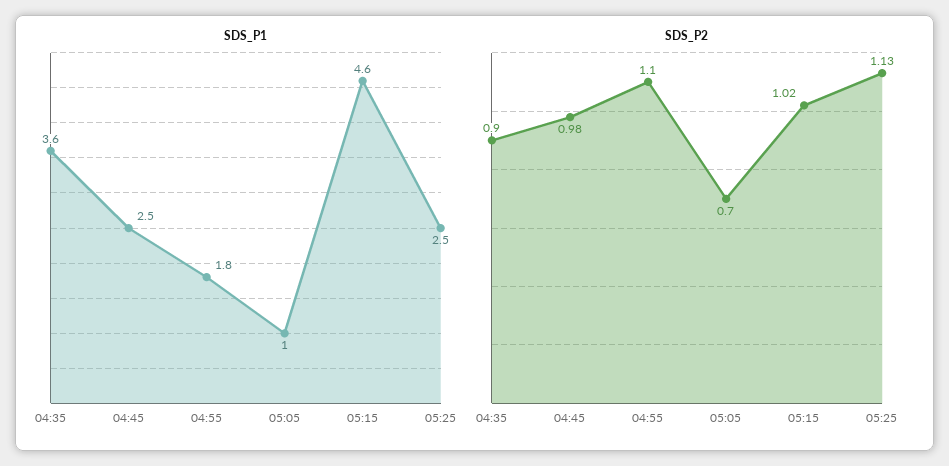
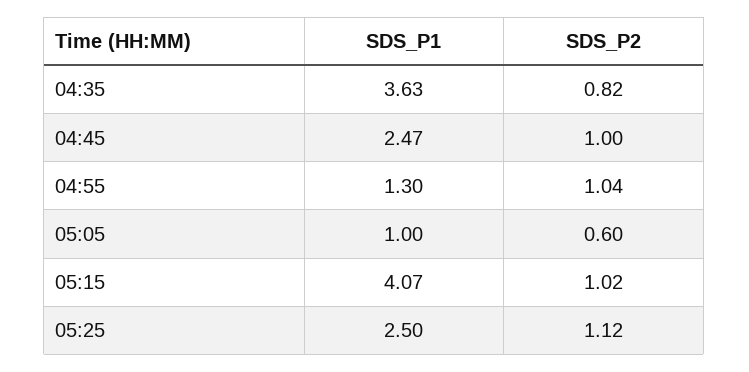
SDS_P1, 04:55: 1.8 -> 1.3
SDS_P1, 05:15: 4.6 -> 4.07
SDS_P2, 04:35: 0.9 -> 0.82
SDS_P2, 04:45: 0.98 -> 1
SDS_P2, 04:55: 1.1 -> 1.04
SDS_P2, 05:05: 0.7 -> 0.6
SDS_P2, 05:25: 1.13 -> 1.12

